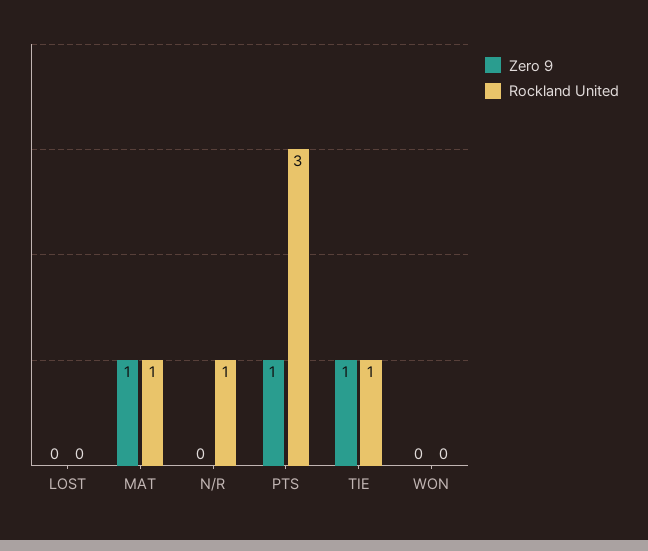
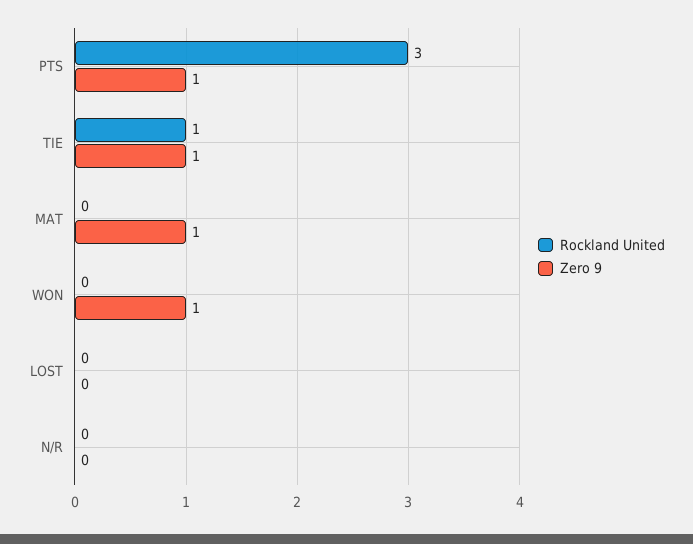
Rockland United, MAT: 1 -> 0
Rockland United, N/R: 1 -> 0
Zero 9, WON: 0 -> 1

